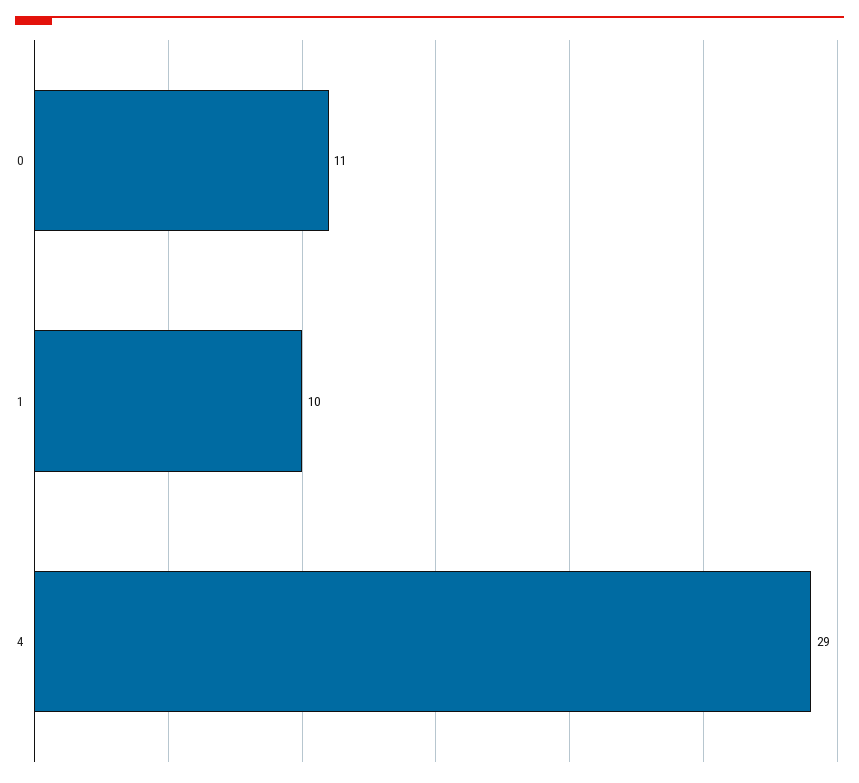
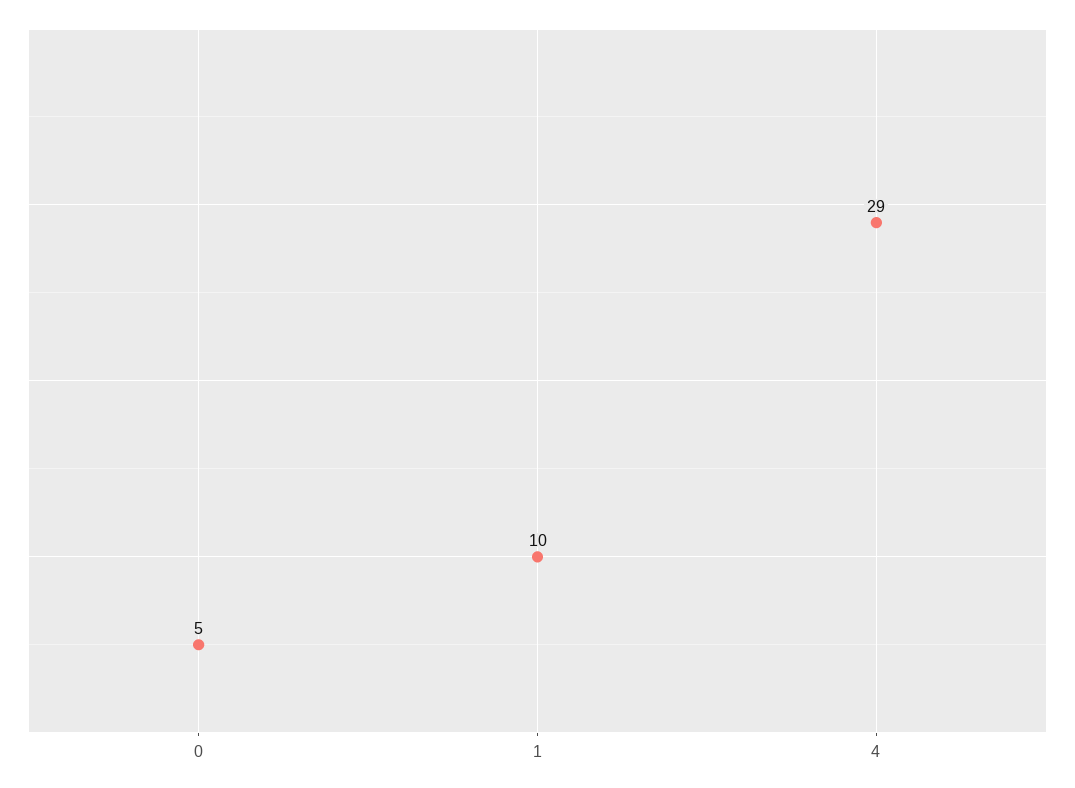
0: 11 -> 5

